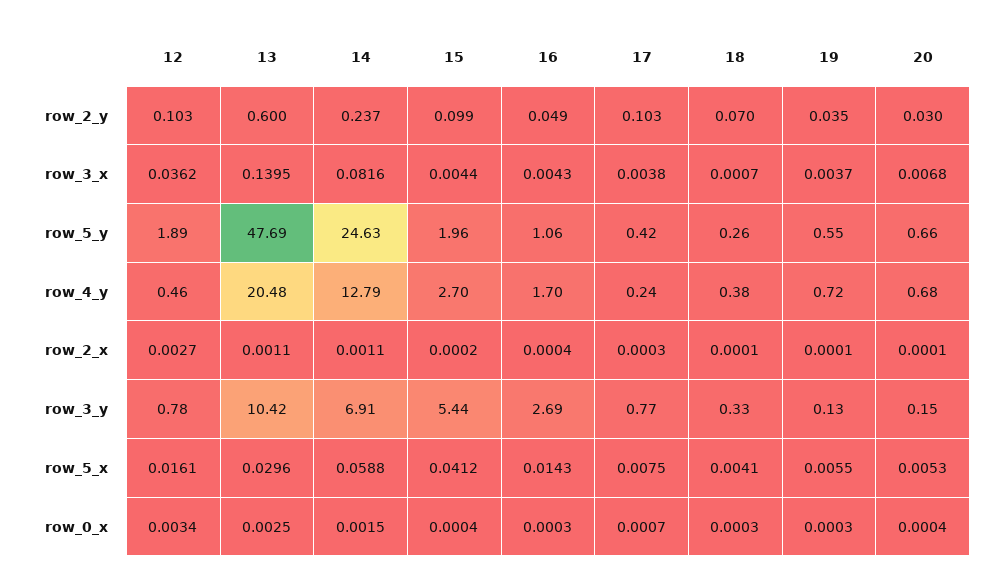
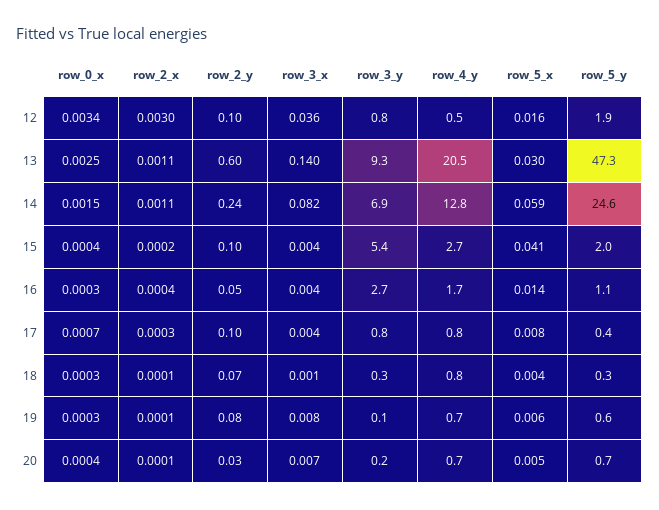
19, row_2_y: 0.035 -> 0.08
19, row_3_x: 0.0037 -> 0.008
13, row_5_y: 47.69 -> 47.3
17, row_4_y: 0.24 -> 0.8
18, row_4_y: 0.38 -> 0.8
12, row_2_x: 0.0027 -> 0.003
13, row_3_y: 10.42 -> 9.3

